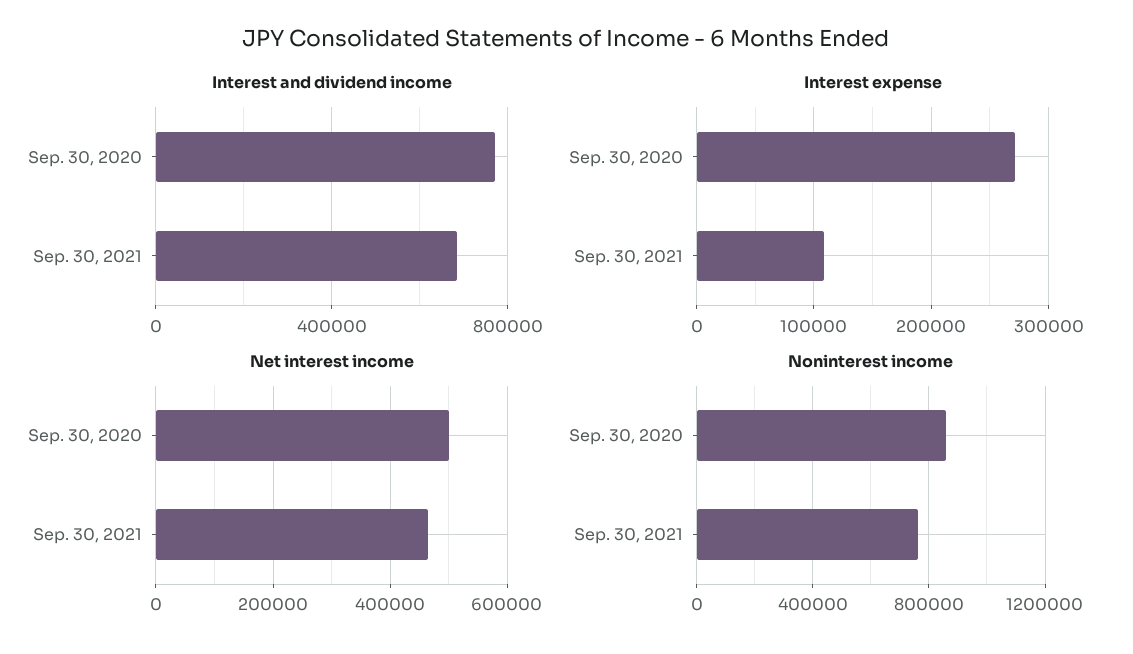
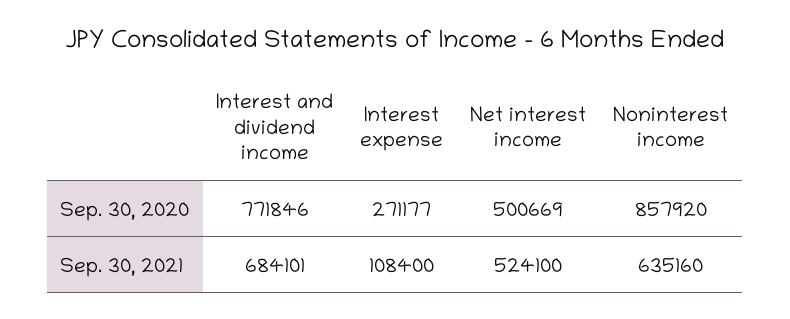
Net interest income, Sep. 30, 2021: 460000 -> 524100
Noninterest income, Sep. 30, 2021: 750000 -> 635160

